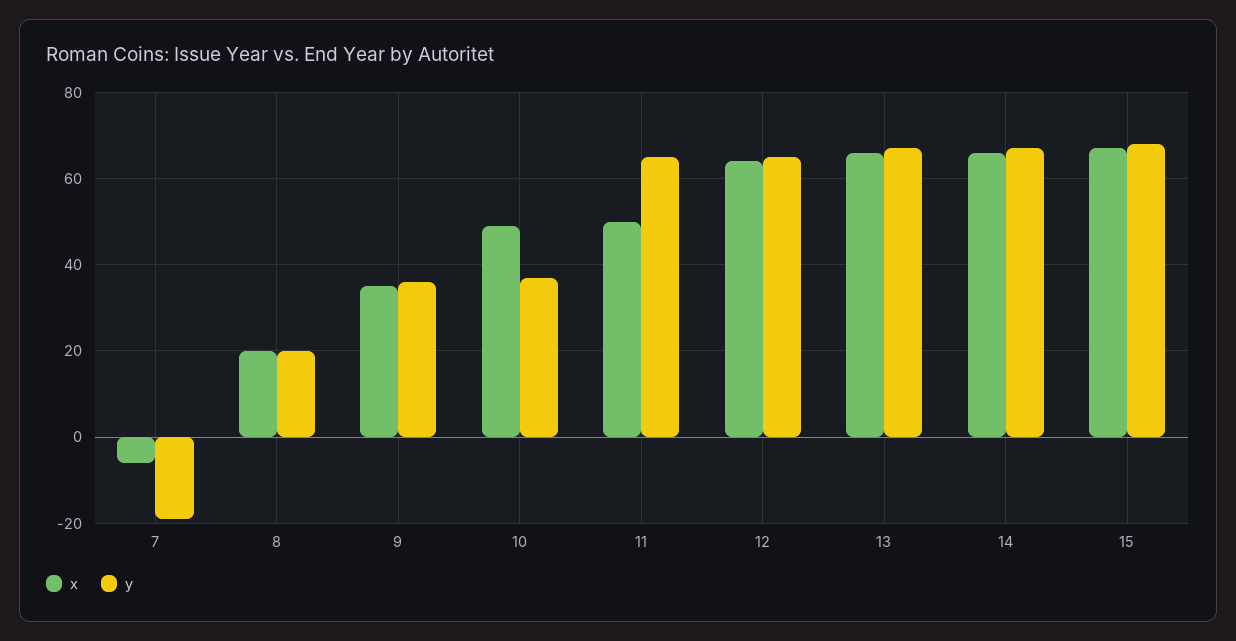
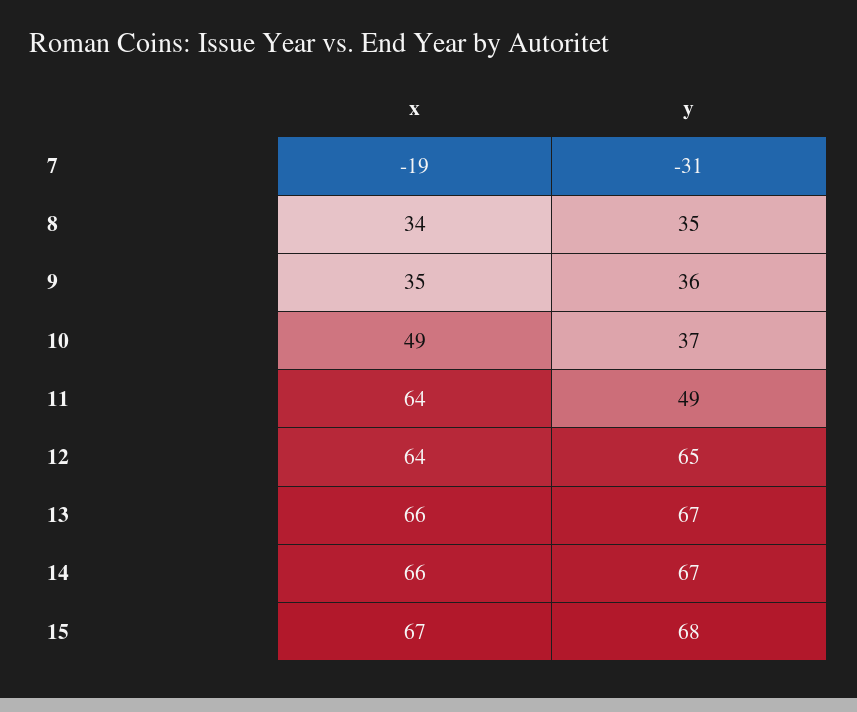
x, 7: -5 -> -19
y, 7: -20 -> -31
x, 8: 20 -> 34
y, 8: 20 -> 35
x, 11: 50 -> 64
y, 11: 65 -> 49

